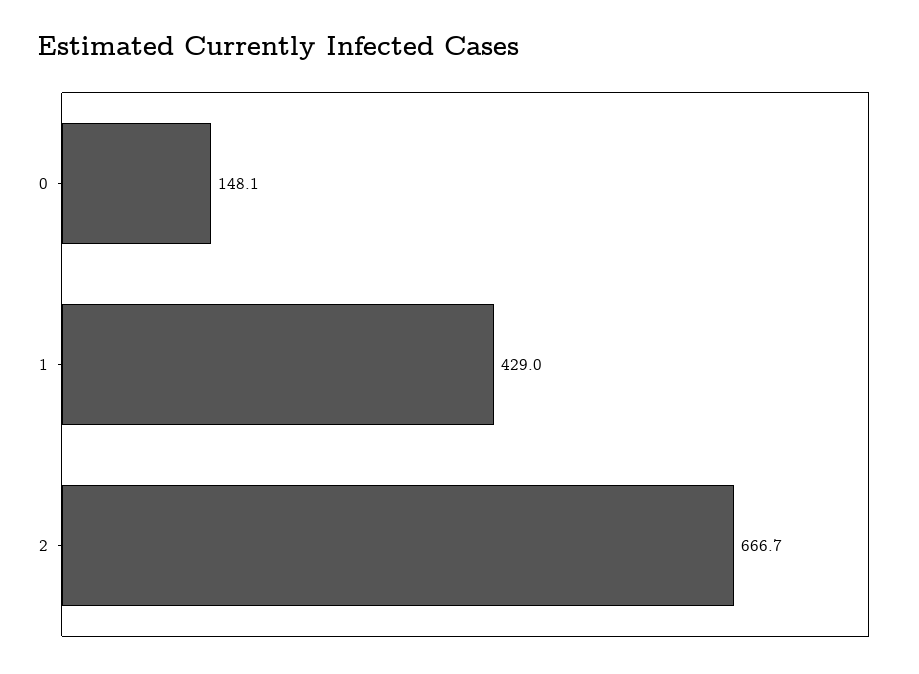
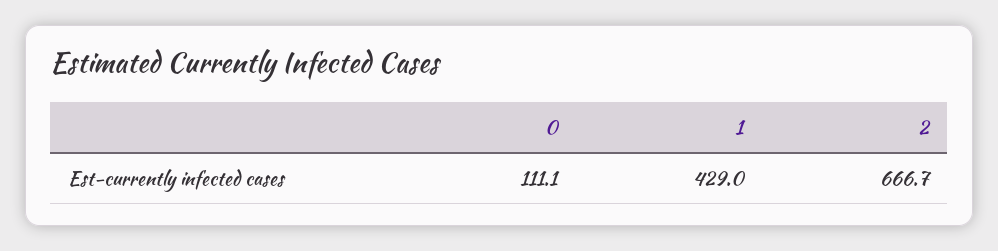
0: 148.1 -> 111.1

